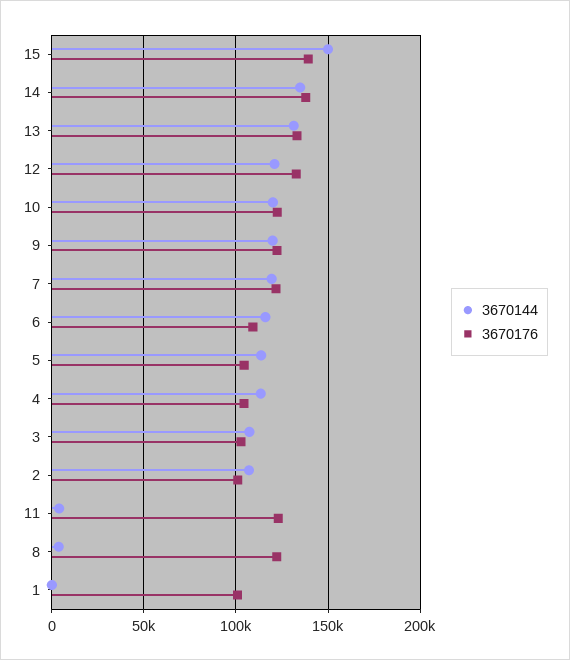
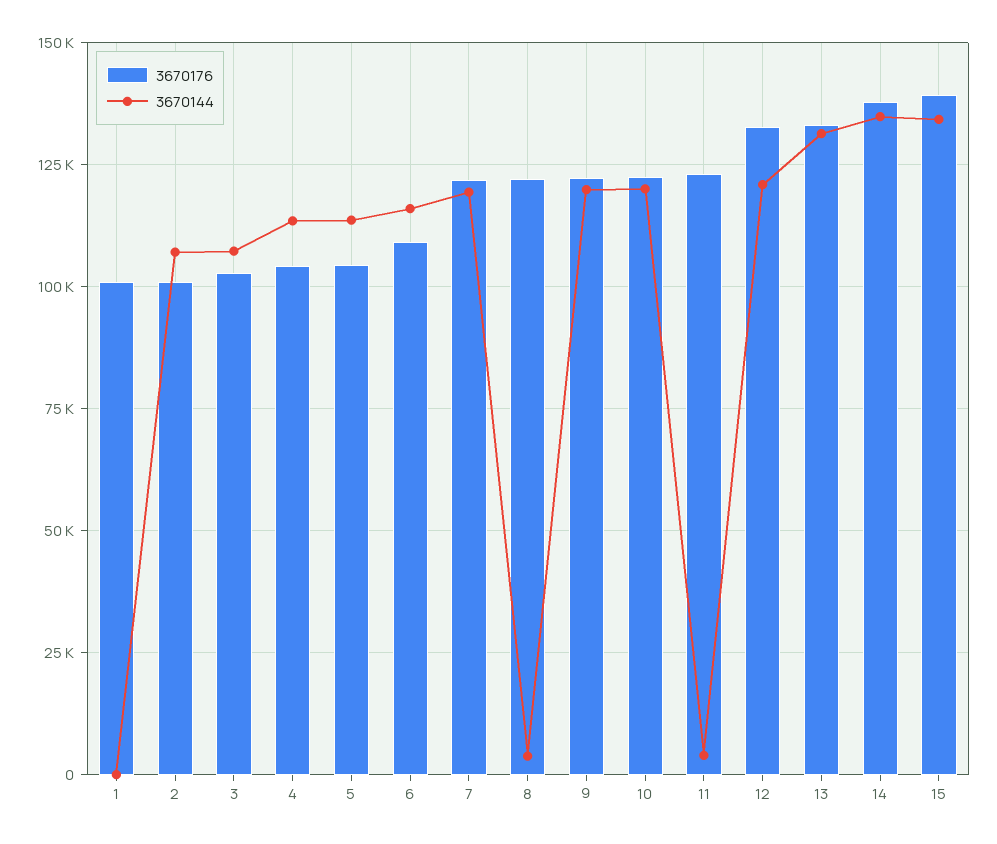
3670144, 15: 150000 -> 135000

